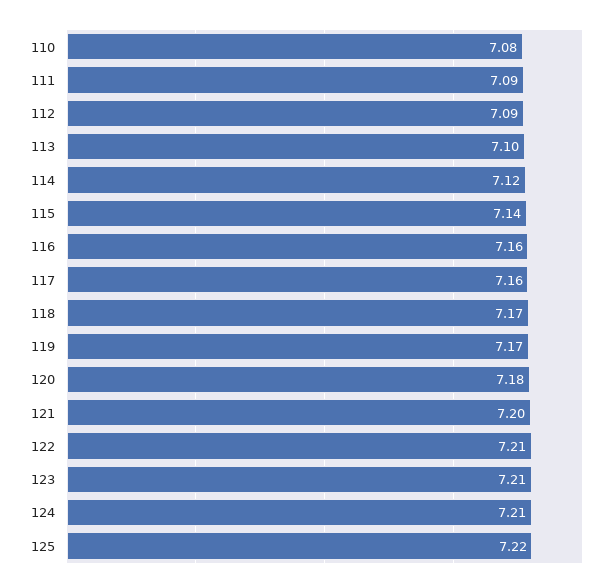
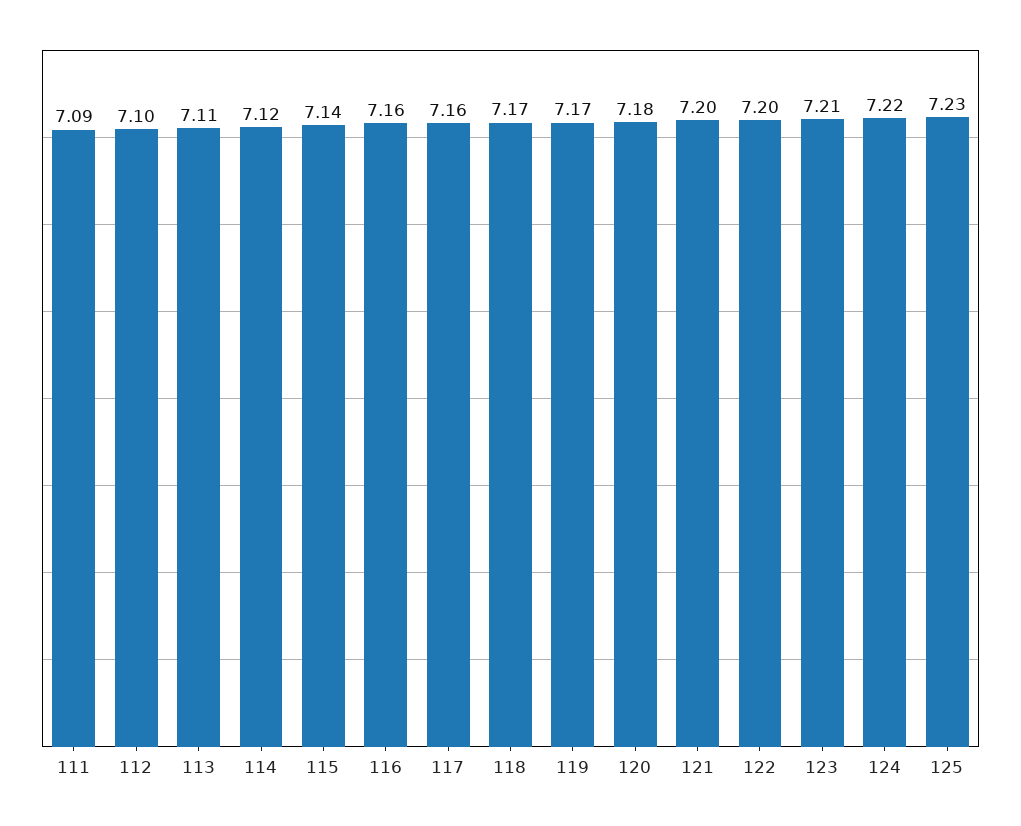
110: 7.08 -> none
112: 7.09 -> 7.1
113: 7.1 -> 7.11
122: 7.21 -> 7.2
124: 7.21 -> 7.22
125: 7.22 -> 7.23

